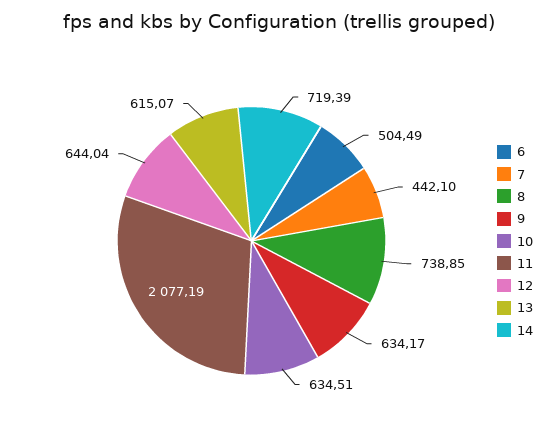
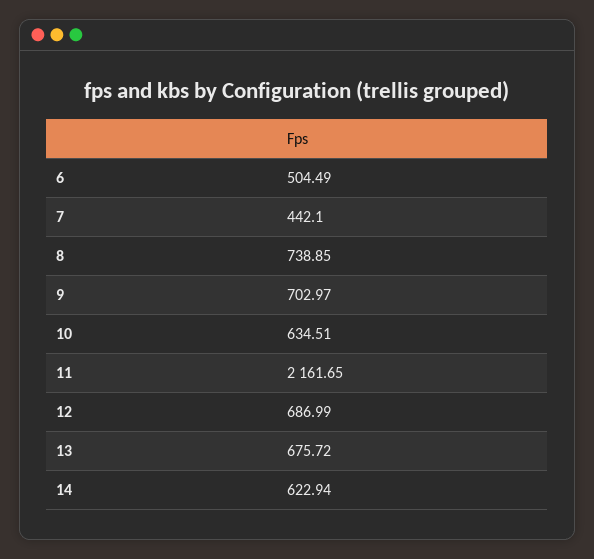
9: 634.17 -> 702.97
11: 2077.19 -> 2161.65
12: 644.04 -> 686.99
13: 615.07 -> 675.72
14: 719.39 -> 622.94

